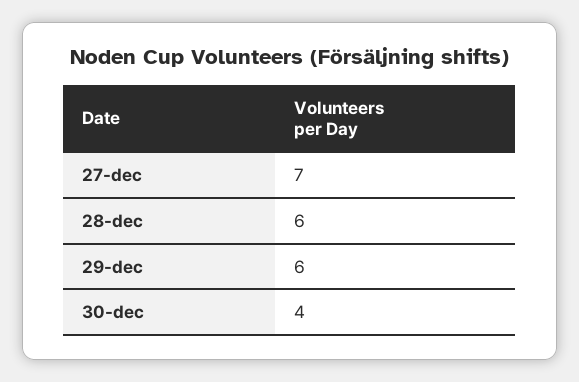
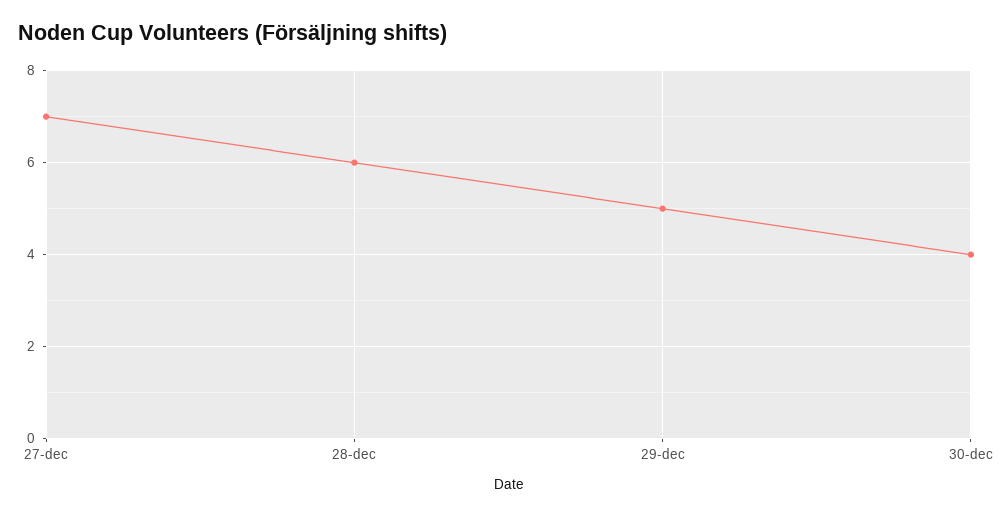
29-dec: 6 -> 5

